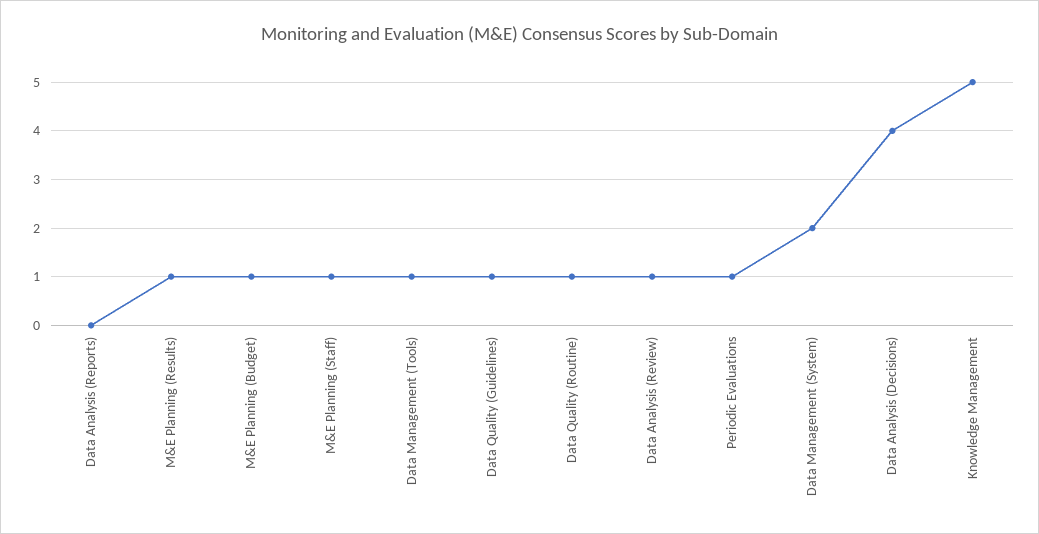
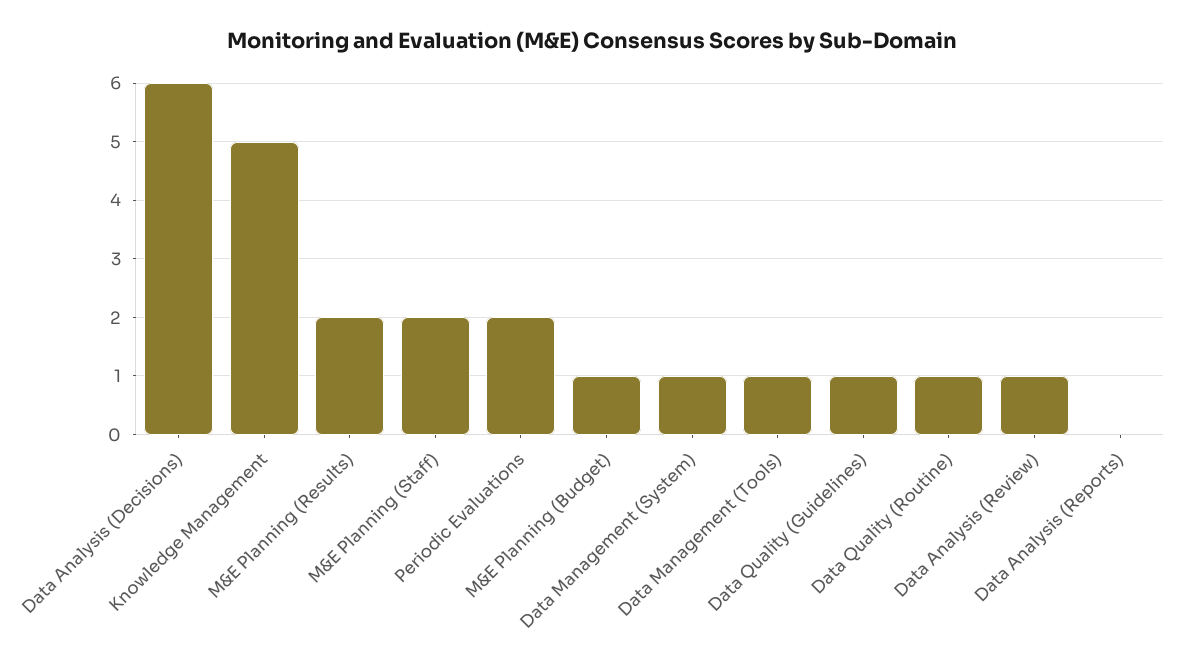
M&E Planning (Results): 1 -> 2
M&E Planning (Staff): 1 -> 2
Periodic Evaluations: 1 -> 2
Data Management (System): 2 -> 1
Data Analysis (Decisions): 4 -> 6

